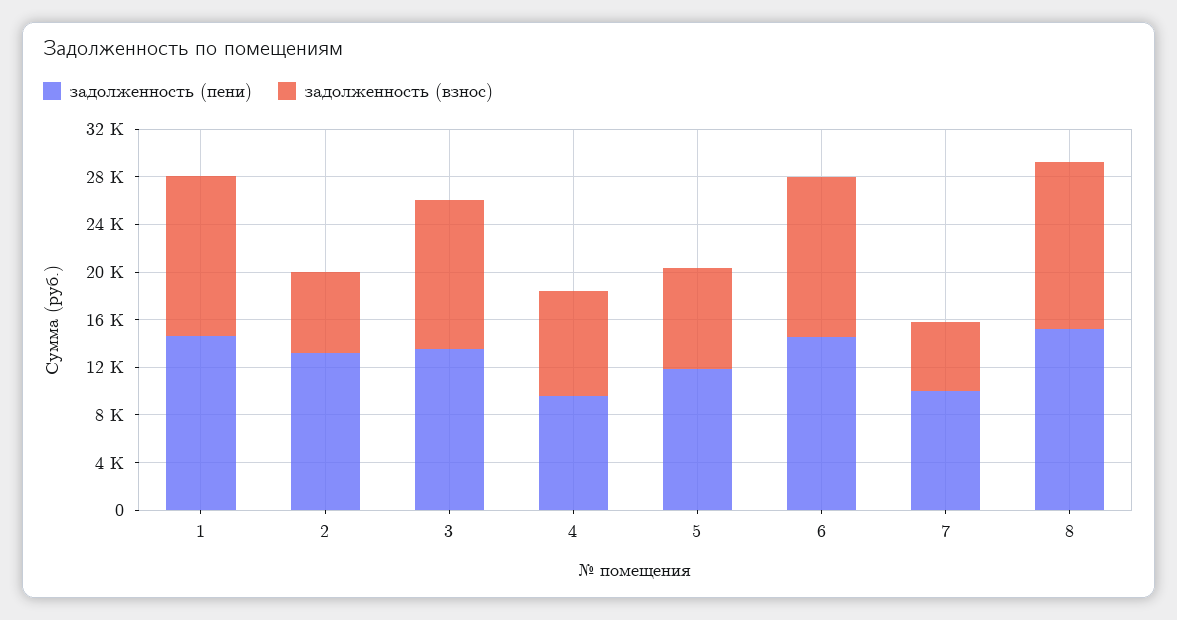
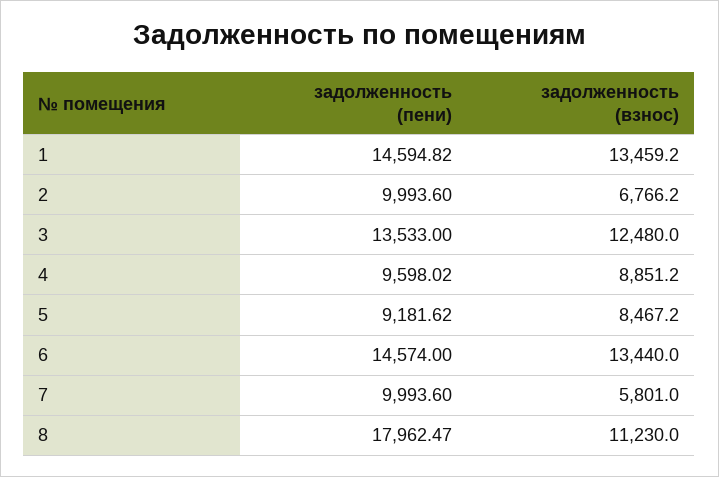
задолженность (пени), 2: 13000 -> 9993.6
задолженность (пени), 5: 12000 -> 9181.62
задолженность (пени), 8: 15000 -> 17962.47
задолженность (взнос), 8: 14000 -> 11230

